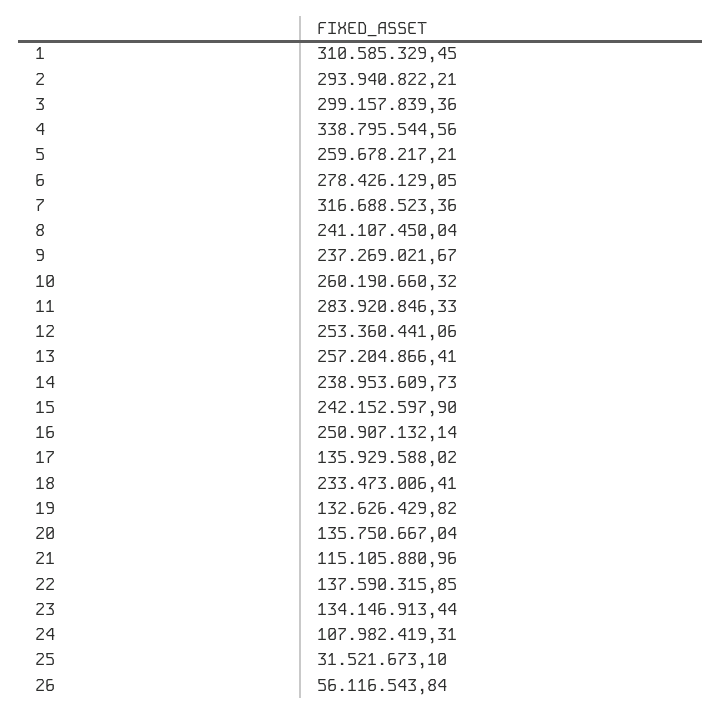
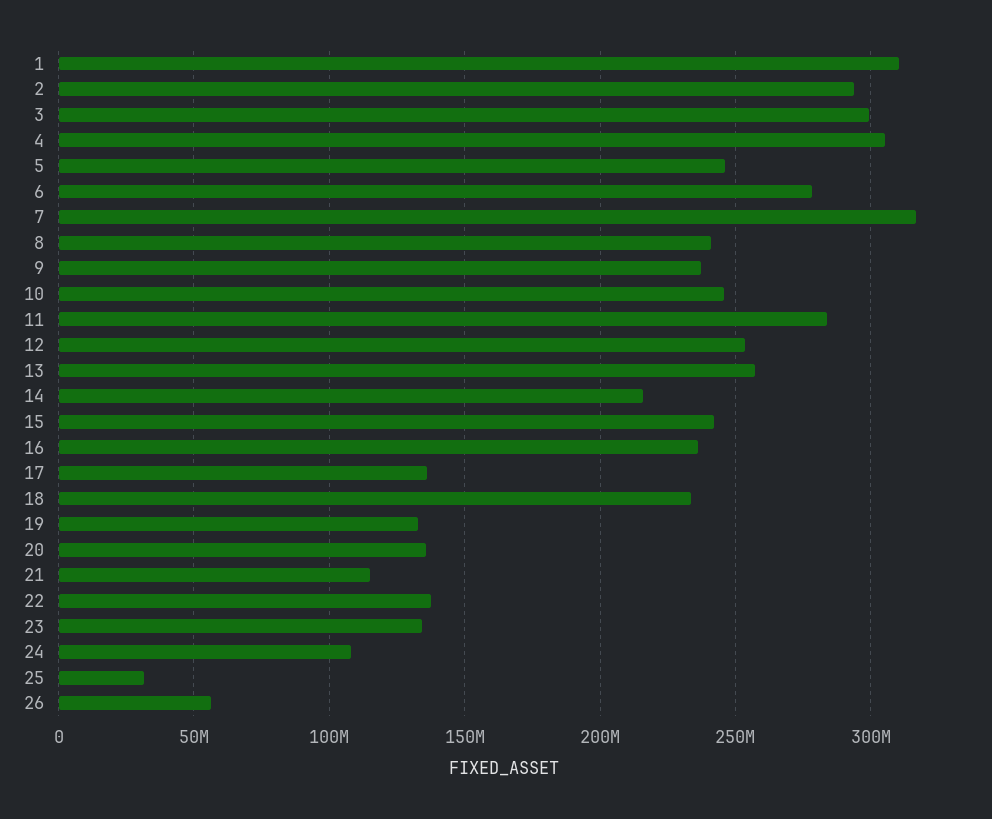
4: 338795544.56 -> 305000000
5: 259678217.21 -> 245000000
10: 260190660.32 -> 245000000
14: 238953609.73 -> 215000000
16: 250907132.14 -> 235000000

